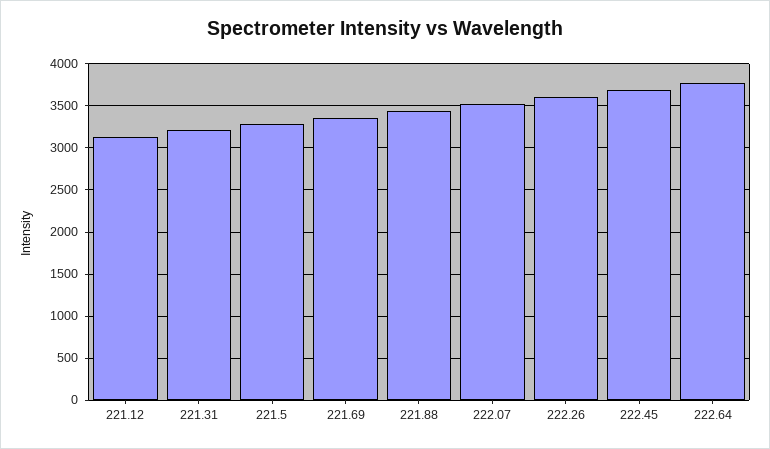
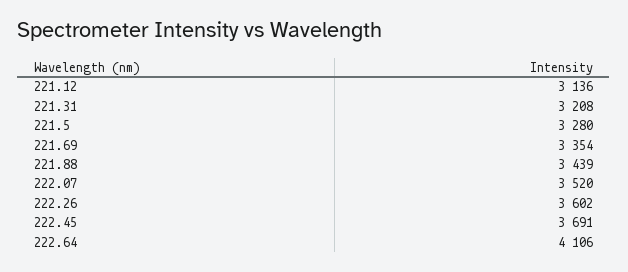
222.64: 3800 -> 4106

